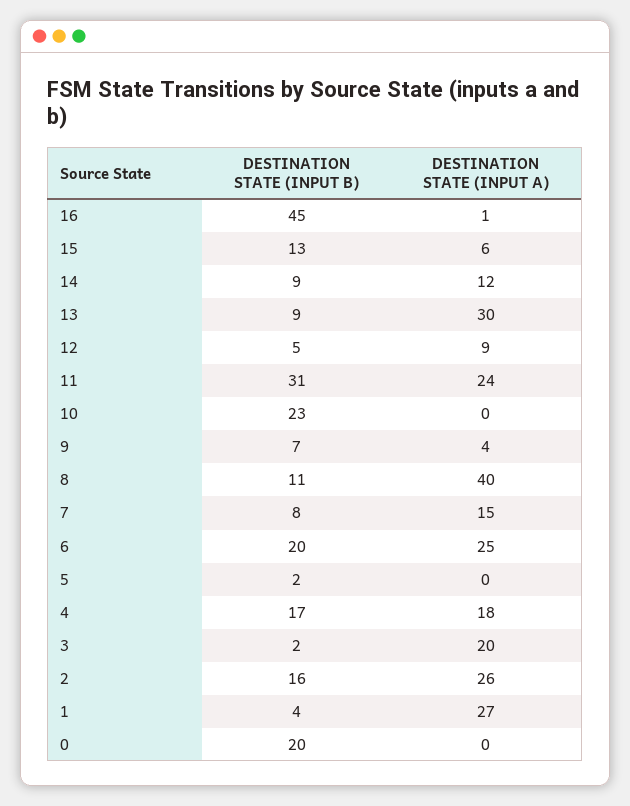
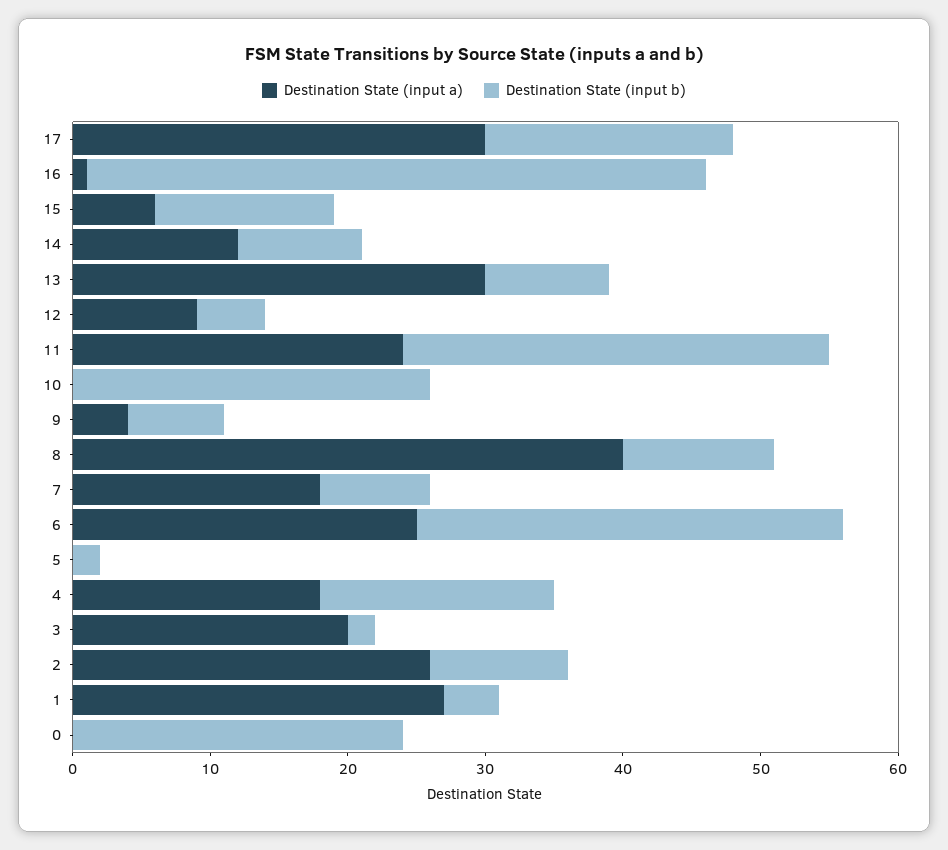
DESTINATION STATE (INPUT B), 10: 23 -> 26
DESTINATION STATE (INPUT A), 7: 15 -> 18
DESTINATION STATE (INPUT B), 6: 20 -> 31
DESTINATION STATE (INPUT B), 2: 16 -> 10
DESTINATION STATE (INPUT B), 0: 20 -> 24
DESTINATION STATE (INPUT A), 17: none -> 30
DESTINATION STATE (INPUT B), 17: none -> 18

